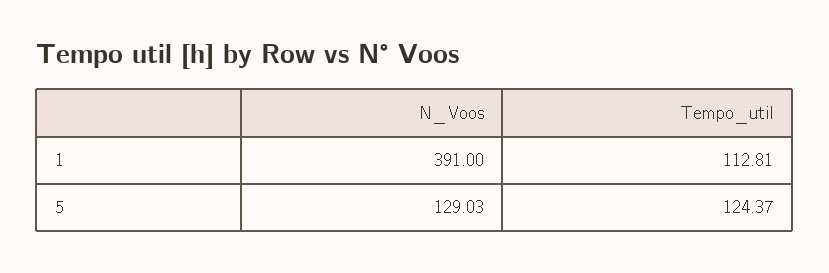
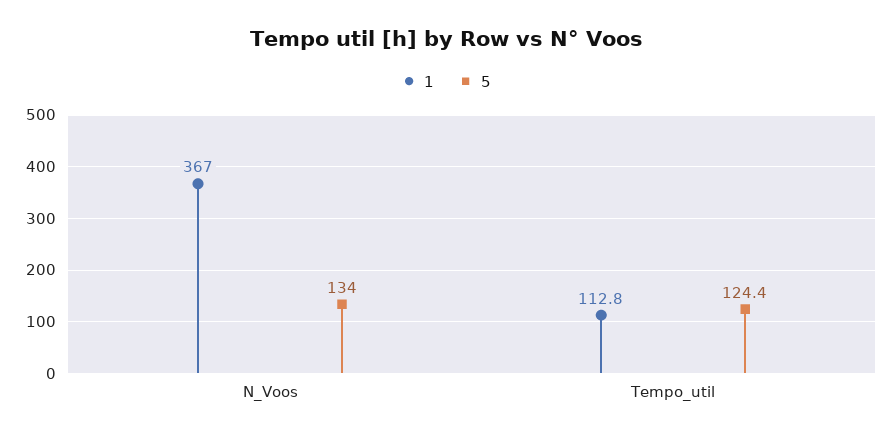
1, N_Voos: 391 -> 367
5, N_Voos: 129.03 -> 134

